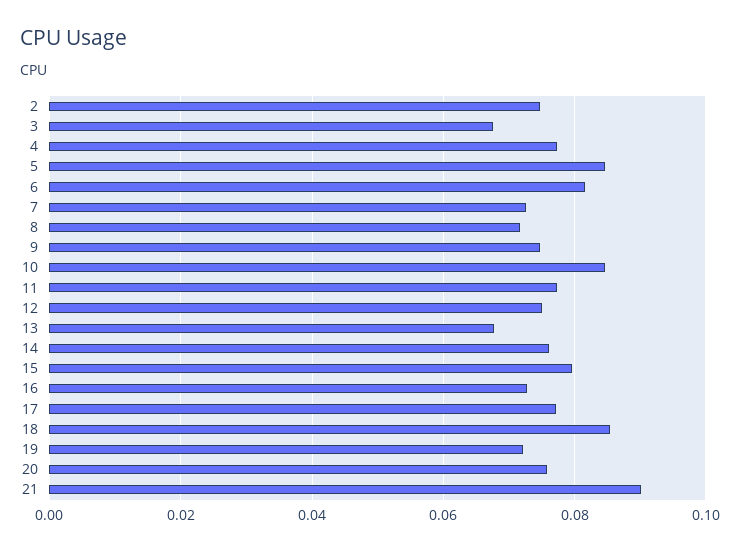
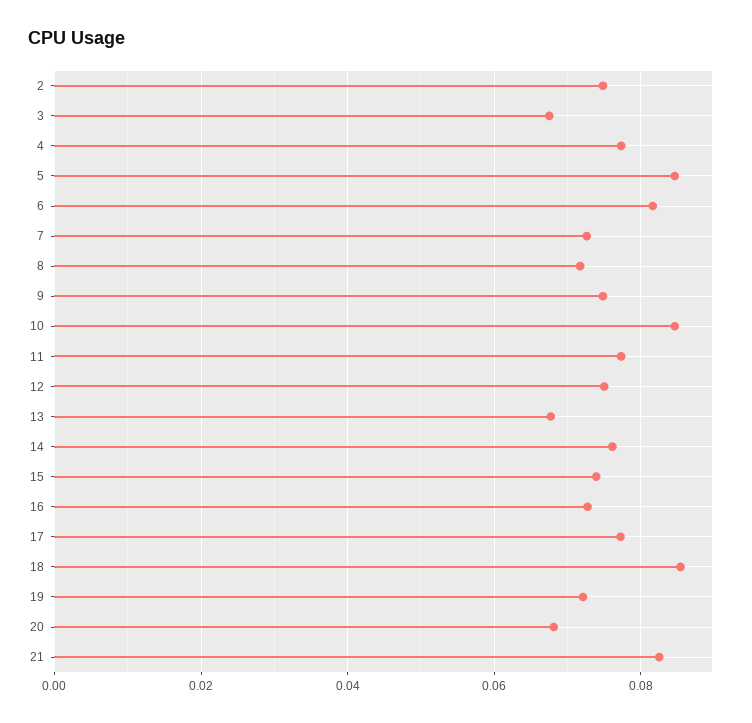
15: 0.08 -> 0.074
20: 0.076 -> 0.068
21: 0.09 -> 0.082

